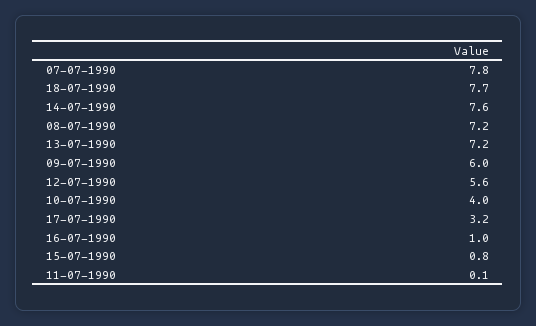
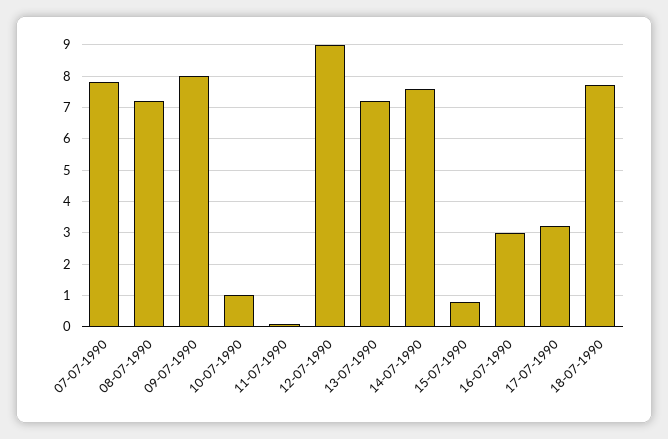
09-07-1990: 6 -> 8
12-07-1990: 5.6 -> 9
10-07-1990: 4 -> 1
16-07-1990: 1 -> 3

